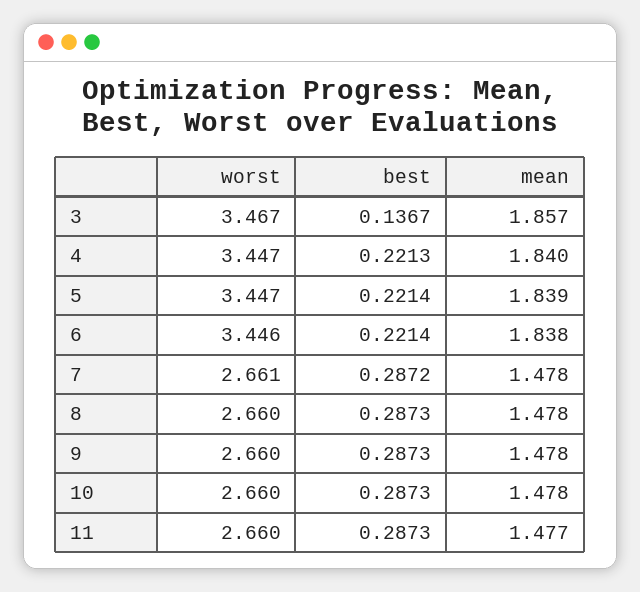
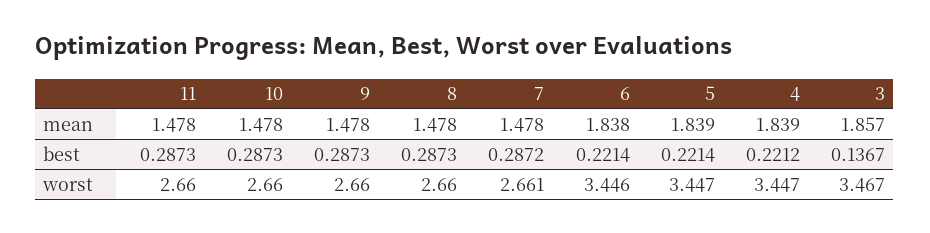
best, 4: 0.2213 -> 0.2212
mean, 4: 1.84 -> 1.839
mean, 11: 1.477 -> 1.478

